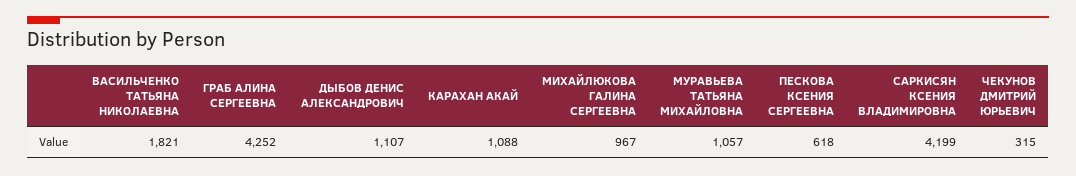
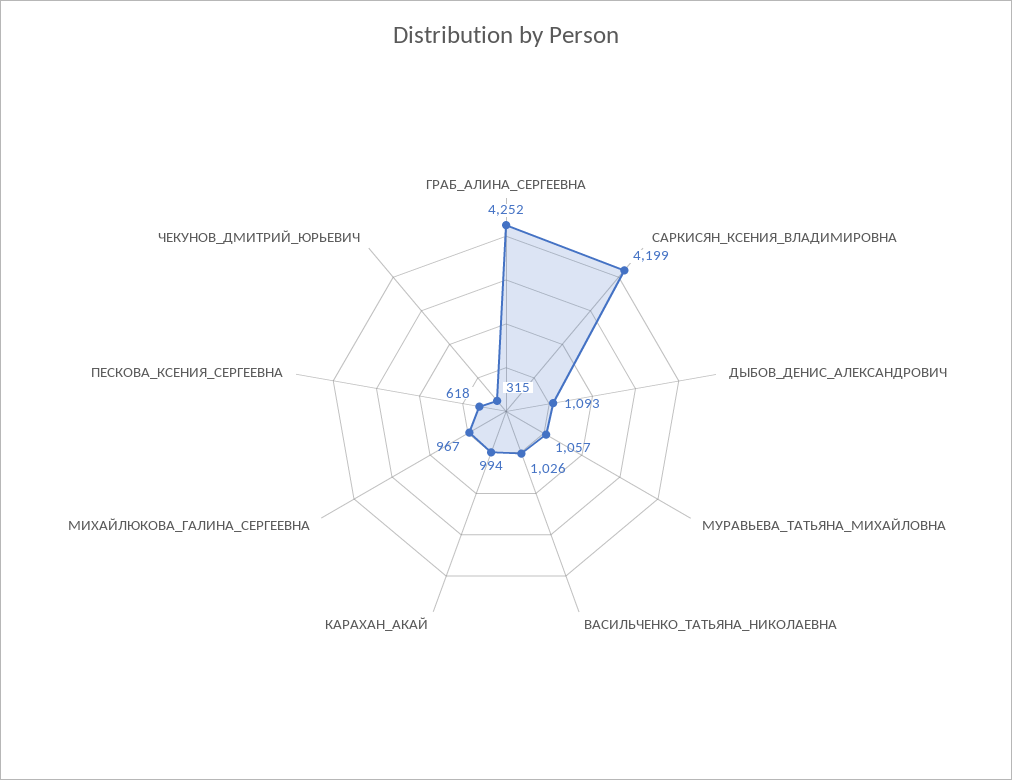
ВАСИЛЬЧЕНКО ТАТЬЯНА НИКОЛАЕВНА: 1821 -> 1026
ДЫБОВ ДЕНИС АЛЕКСАНДРОВИЧ: 1107 -> 1093
КАРАХАН АКАЙ: 1088 -> 994

